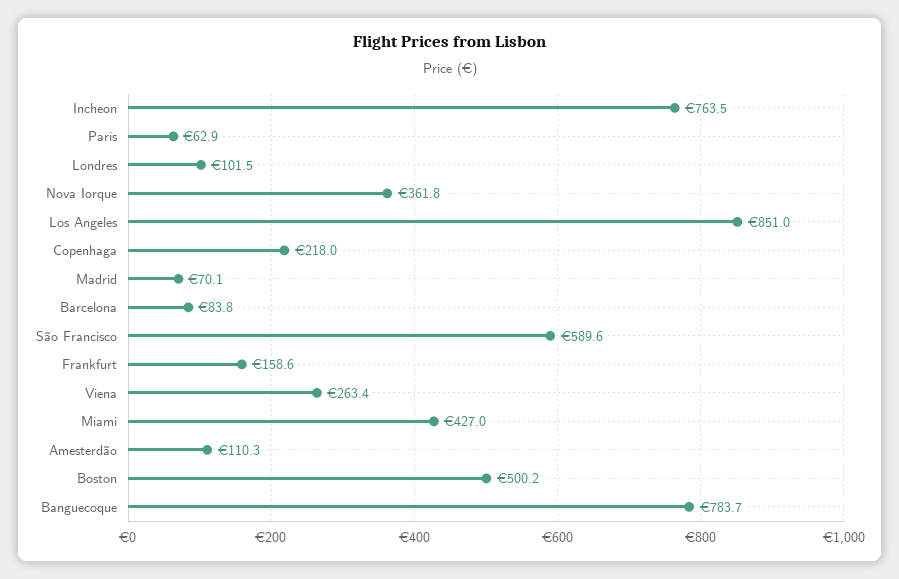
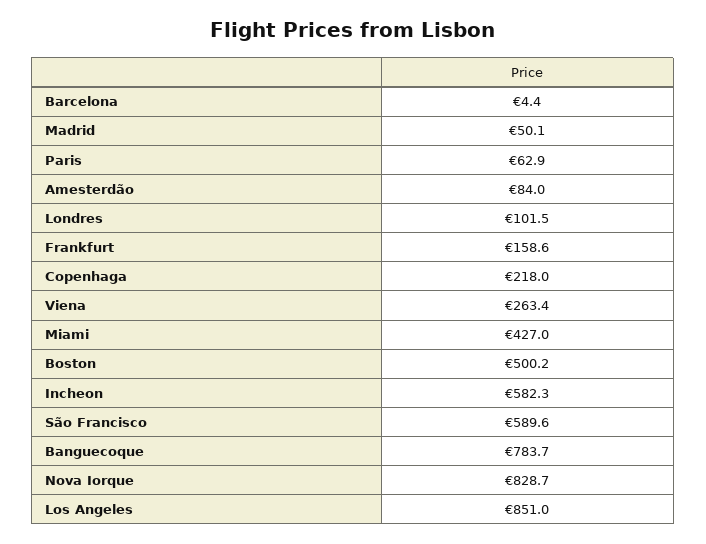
Incheon: 763.5 -> 582.3
Nova Iorque: 361.8 -> 828.7
Madrid: 70.1 -> 50.1
Barcelona: 83.8 -> 4.4
Amesterdão: 110.3 -> 84

